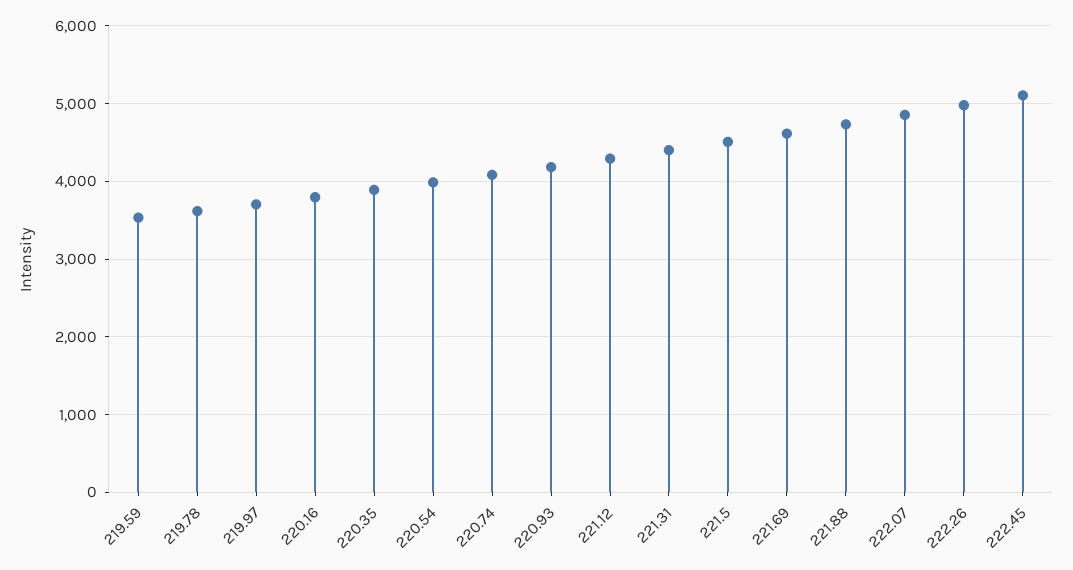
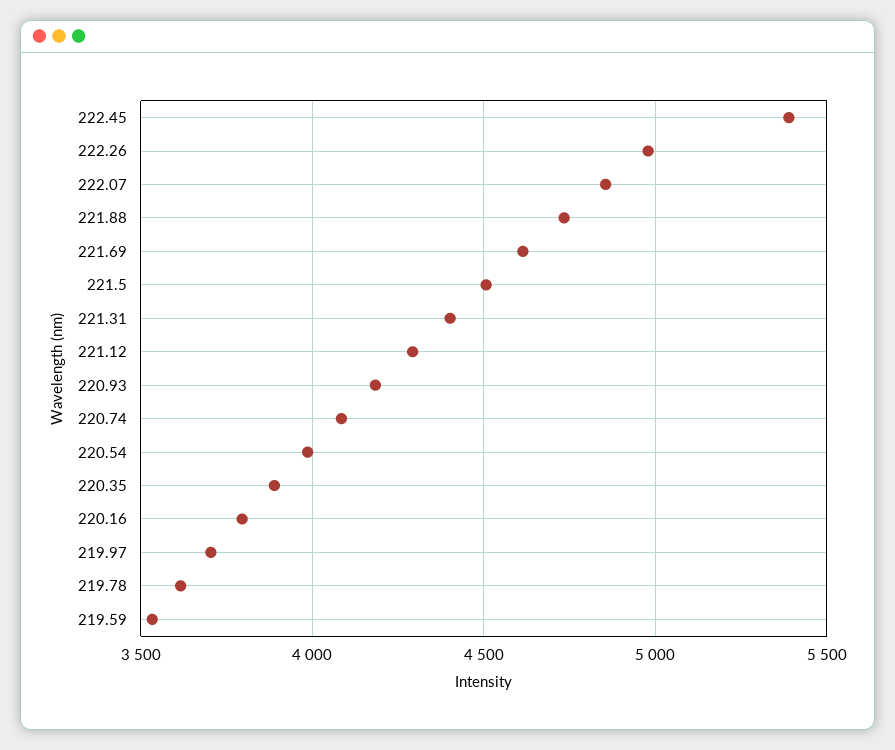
222.45: 5100 -> 5400

